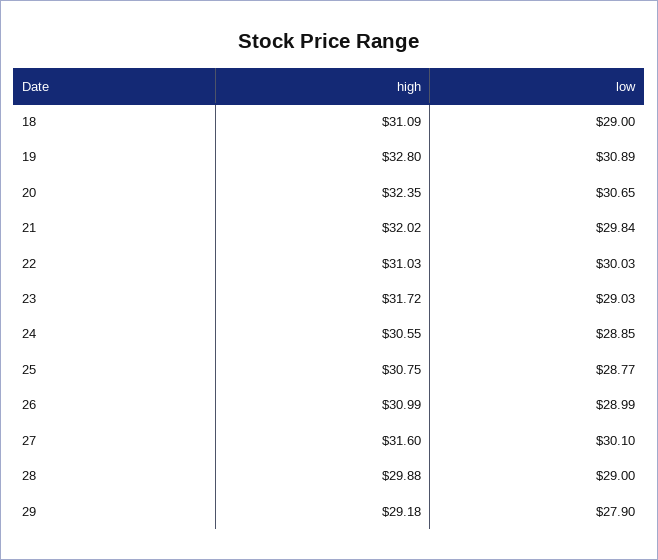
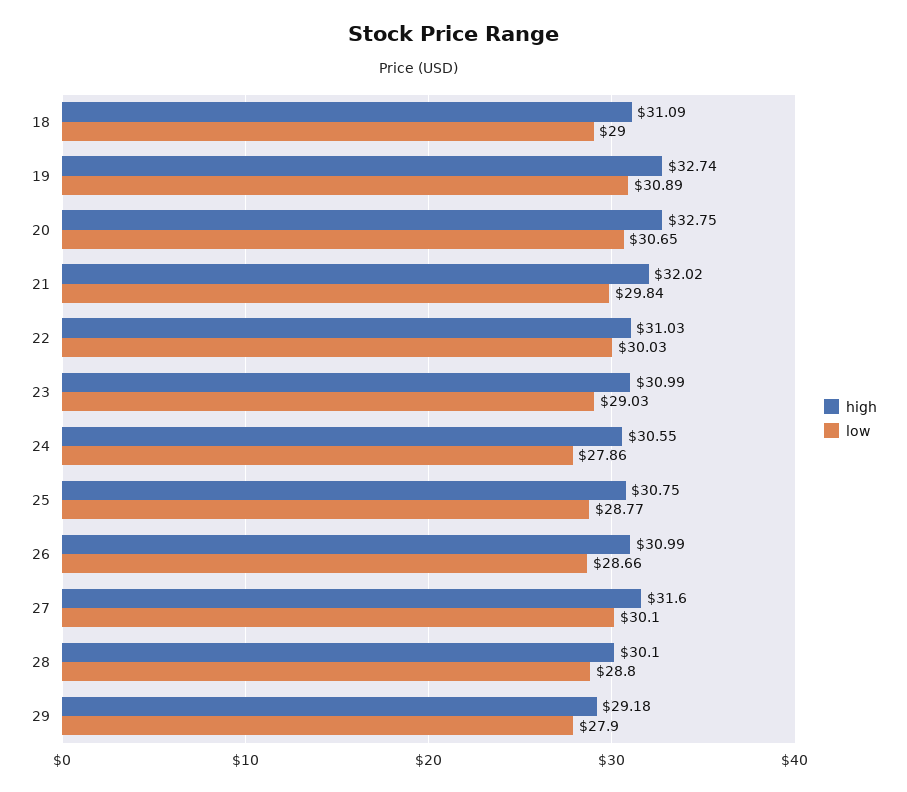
high, 19: 32.8 -> 32.74
high, 20: 32.35 -> 32.75
high, 23: 31.72 -> 30.99
low, 24: 28.85 -> 27.86
low, 26: 28.99 -> 28.66
high, 28: 29.88 -> 30.1
low, 28: 29 -> 28.8

